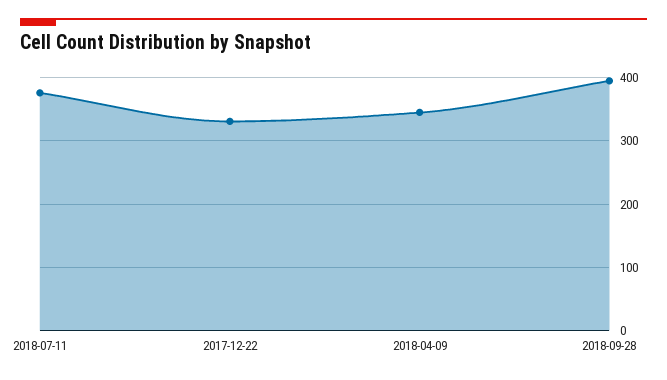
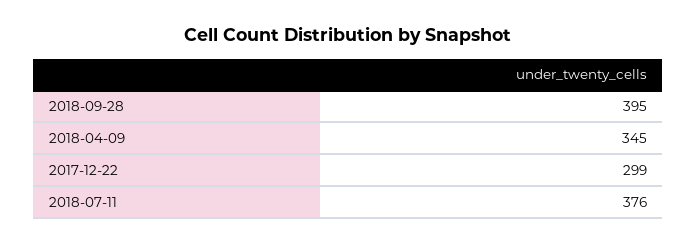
2017-12-22: 330 -> 299

